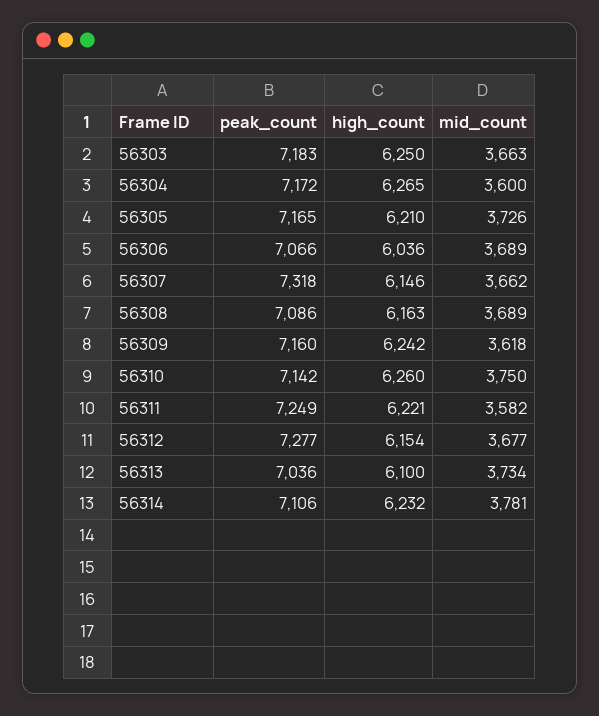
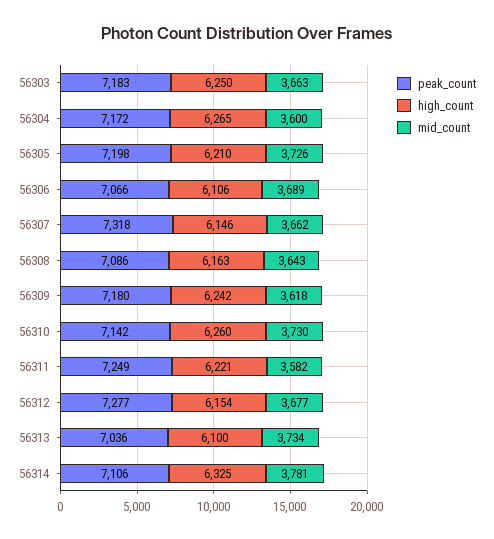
peak_count, 56305: 7165 -> 7198
high_count, 56306: 6036 -> 6106
mid_count, 56308: 3689 -> 3643
peak_count, 56309: 7160 -> 7180
mid_count, 56310: 3750 -> 3730
high_count, 56314: 6232 -> 6325

